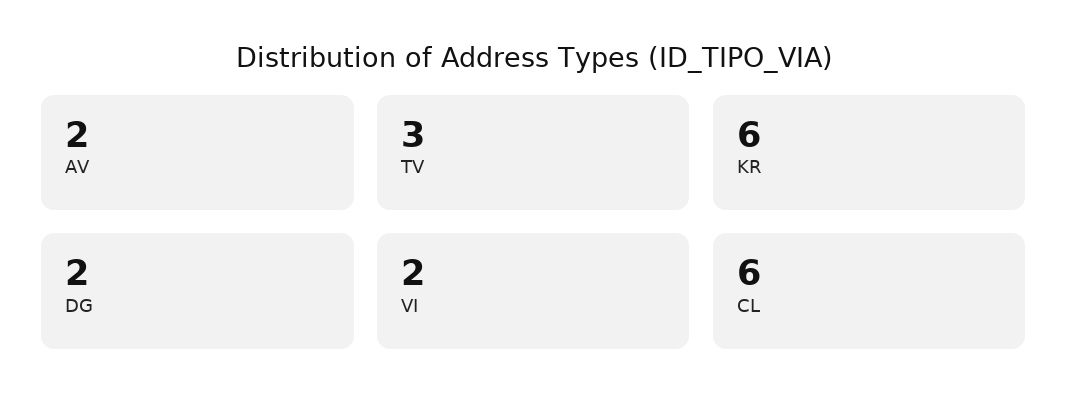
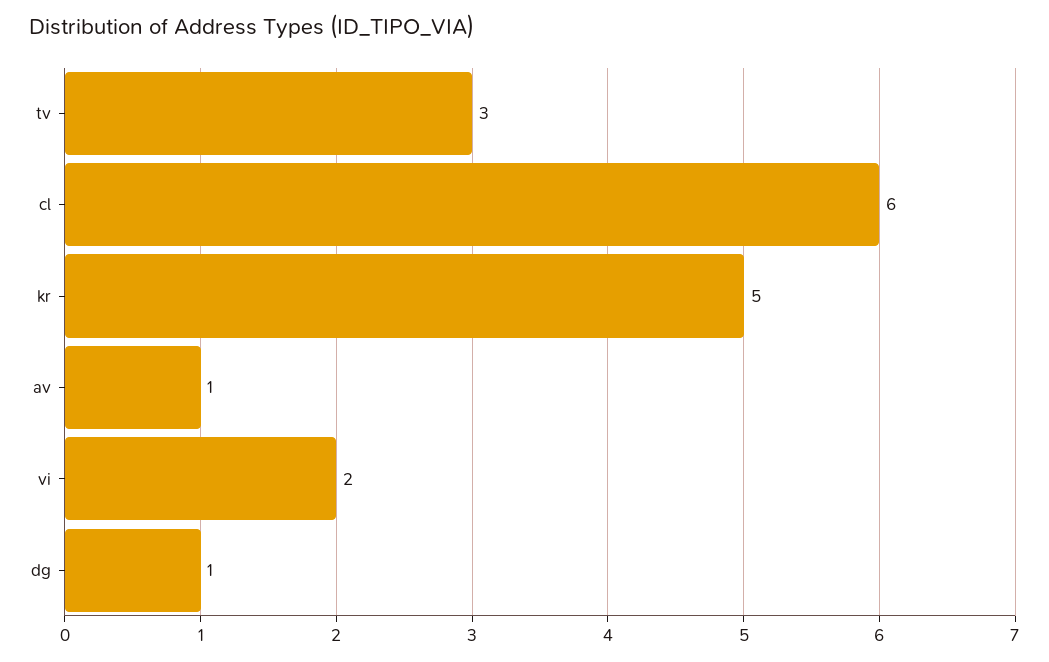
AV: 2 -> 1
KR: 6 -> 5
DG: 2 -> 1

